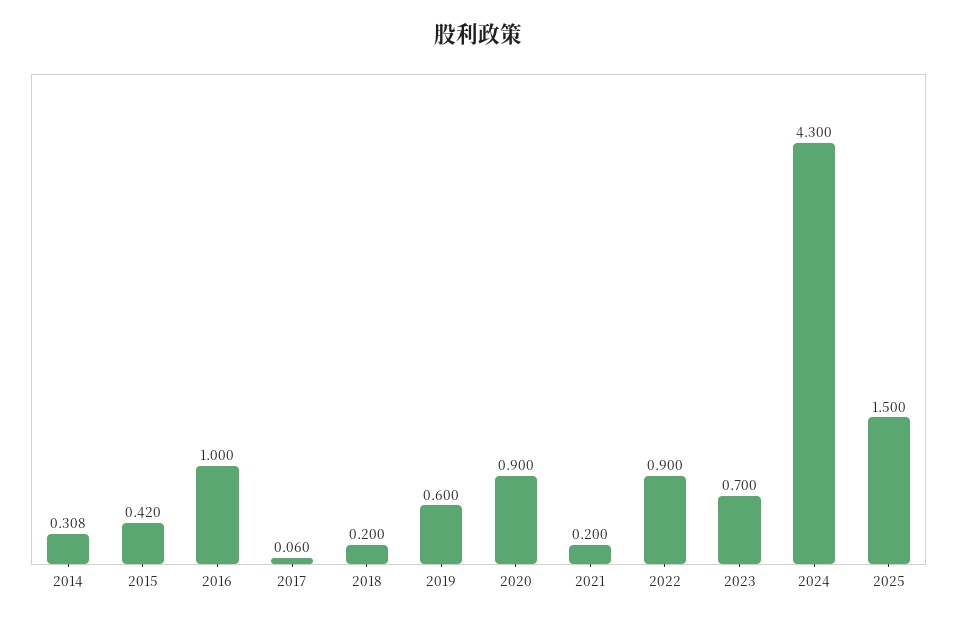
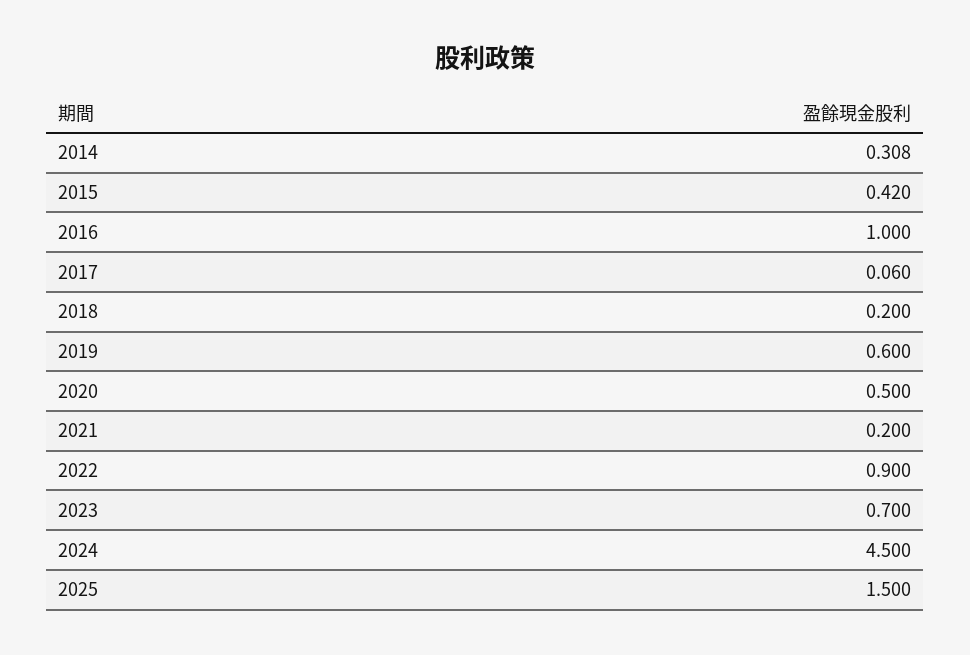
2020: 0.9 -> 0.5
2024: 4.3 -> 4.5

